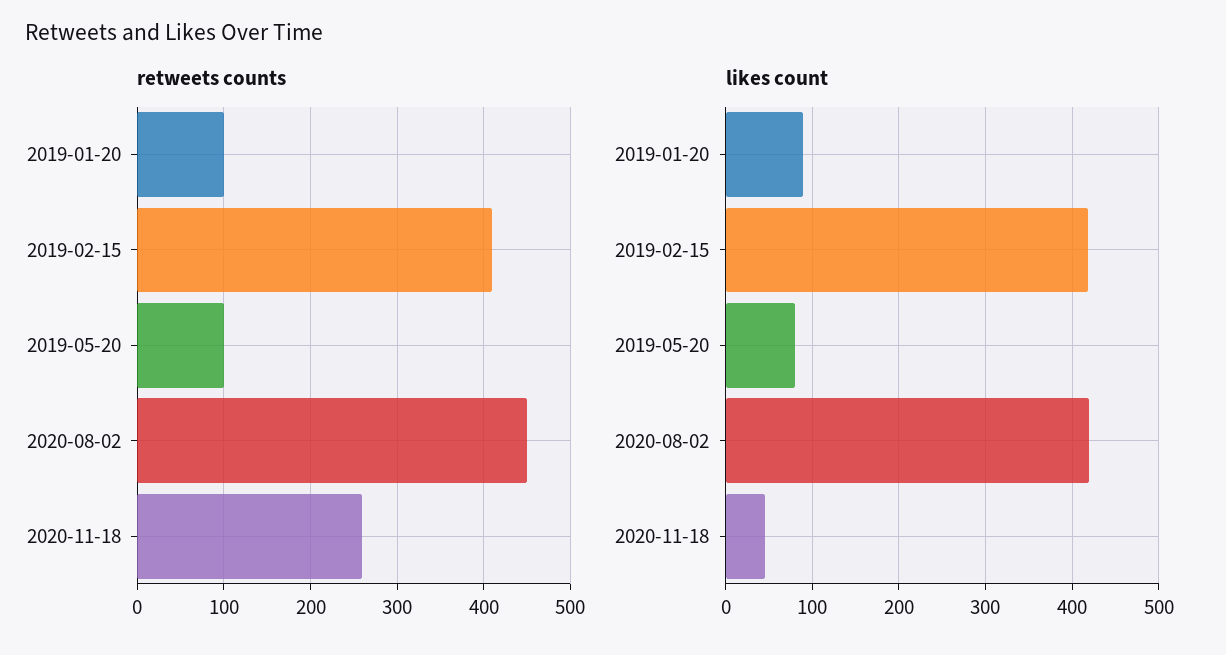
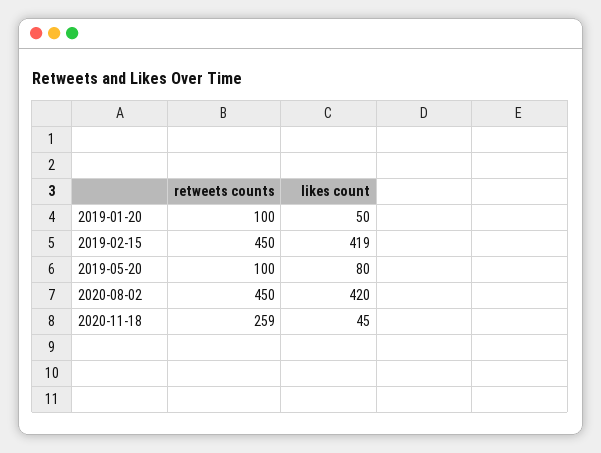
retweets counts, 2019-02-15: 410 -> 450
likes count, 2019-01-20: 90 -> 50

